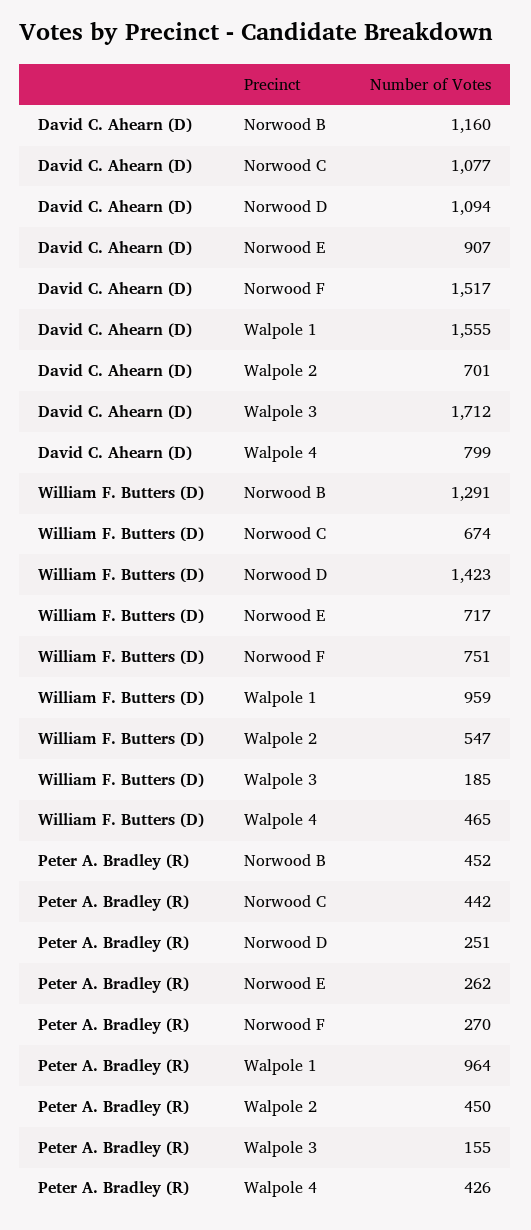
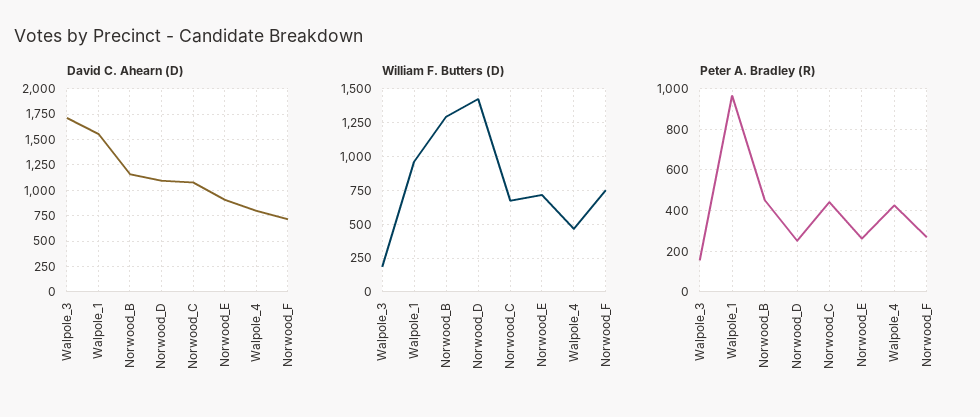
David C. Ahearn (D), Norwood F: 1517 -> 750
David C. Ahearn (D), Walpole 2: 701 -> none
William F. Butters (D), Walpole 2: 547 -> none
Peter A. Bradley (R), Walpole 2: 450 -> none

